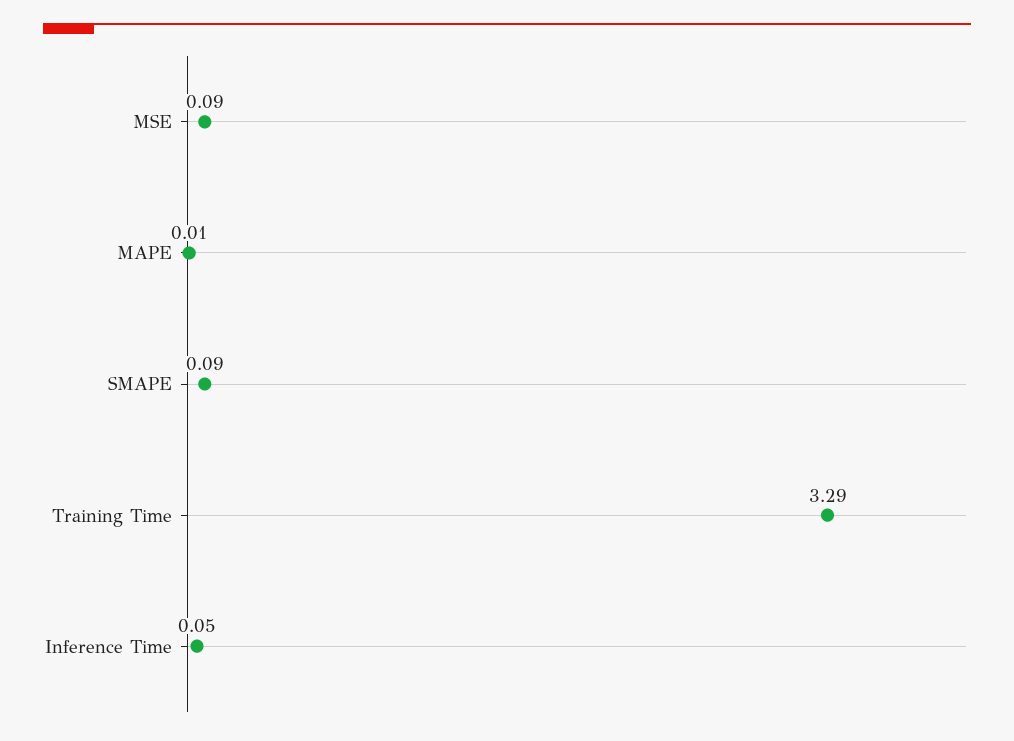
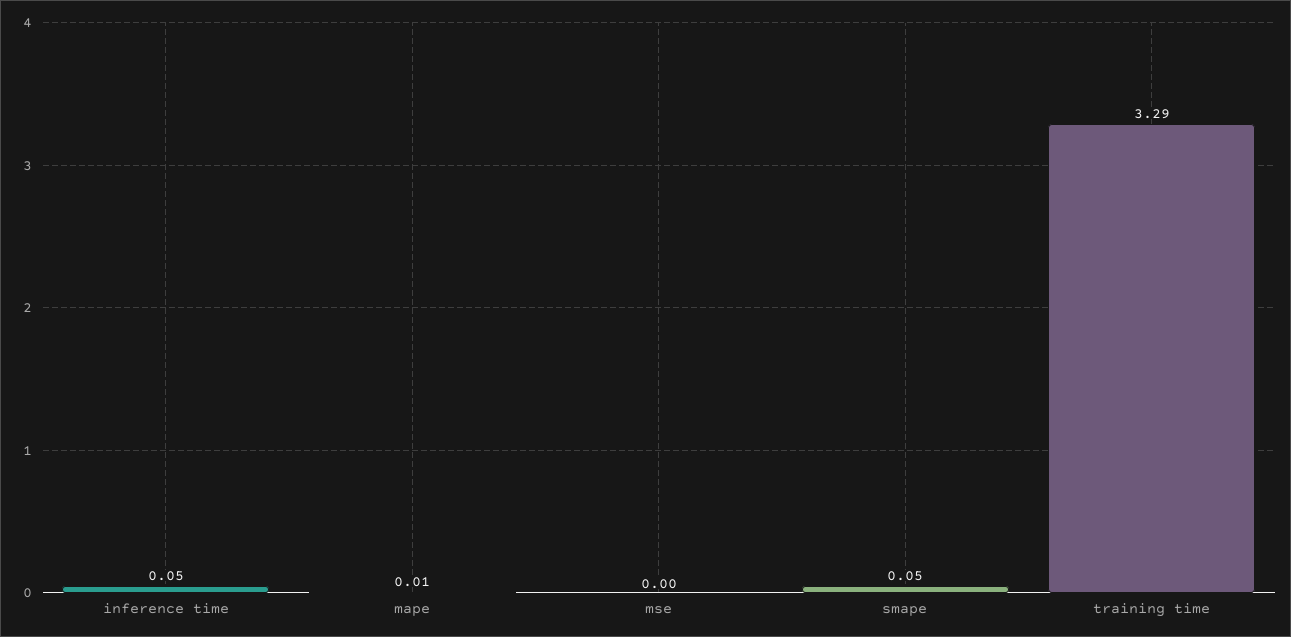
MSE: 0.09 -> 0
SMAPE: 0.09 -> 0.05

